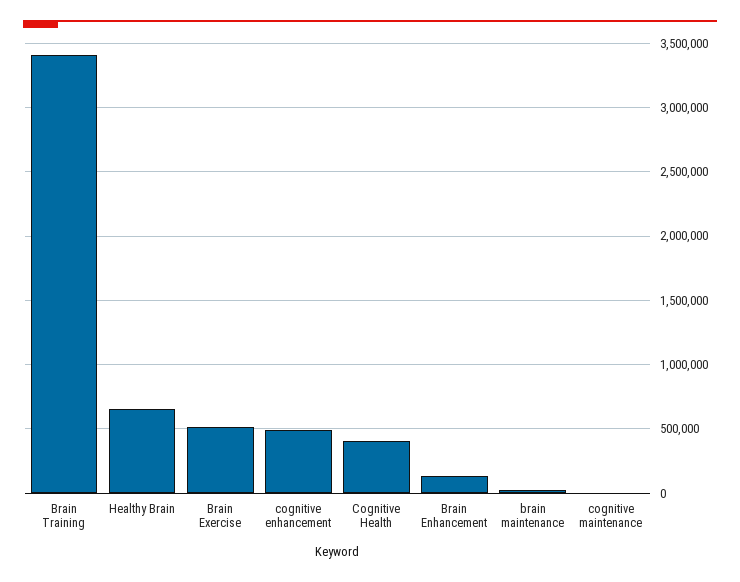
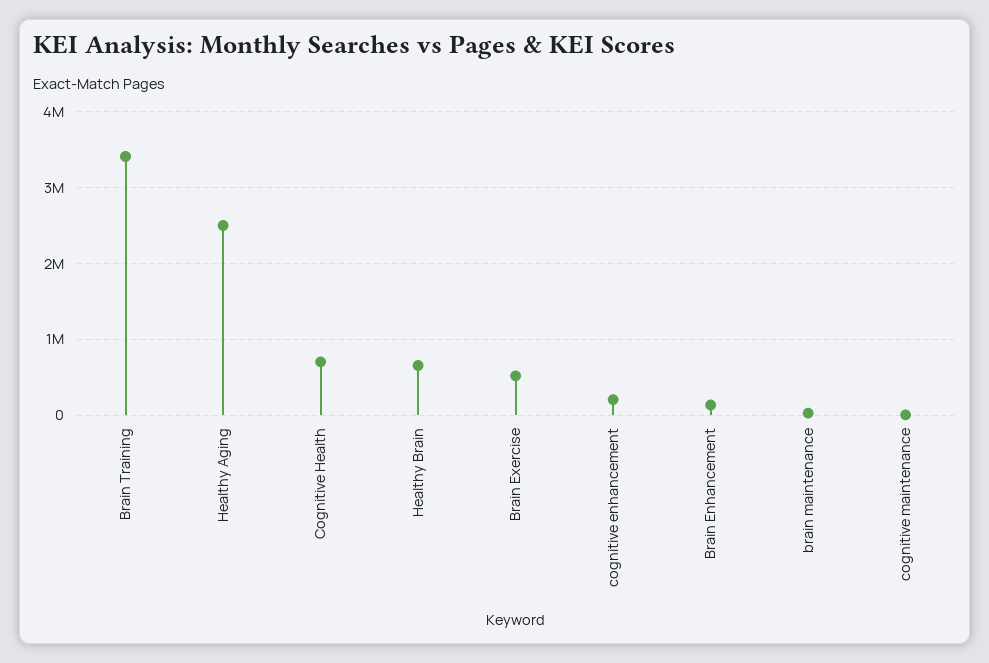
cognitive enhancement: 500000 -> 200000
Cognitive Health: 400000 -> 700000
Healthy Aging: none -> 2500000

